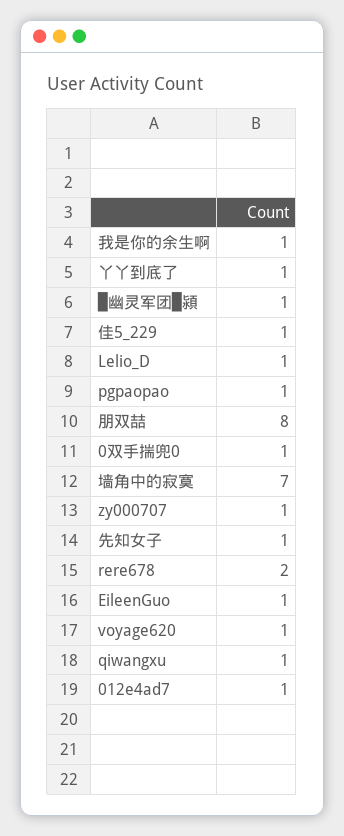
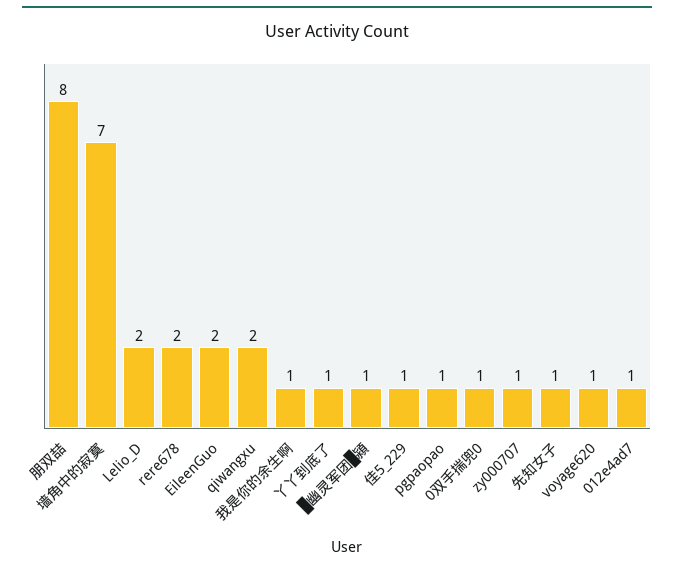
Lelio_D: 1 -> 2
EileenGuo: 1 -> 2
qiwangxu: 1 -> 2

